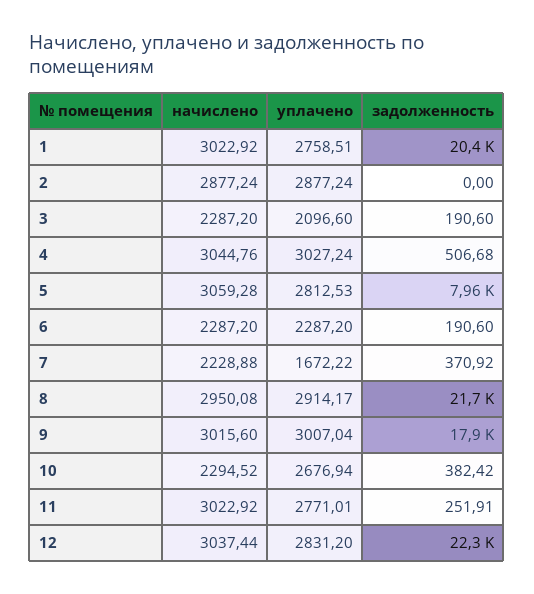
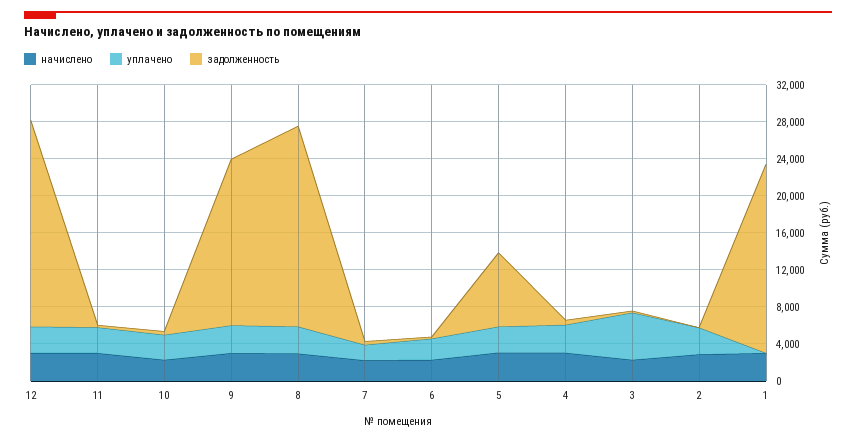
уплачено, 1: 2758.51 -> 0
уплачено, 3: 2096.6 -> 5000

